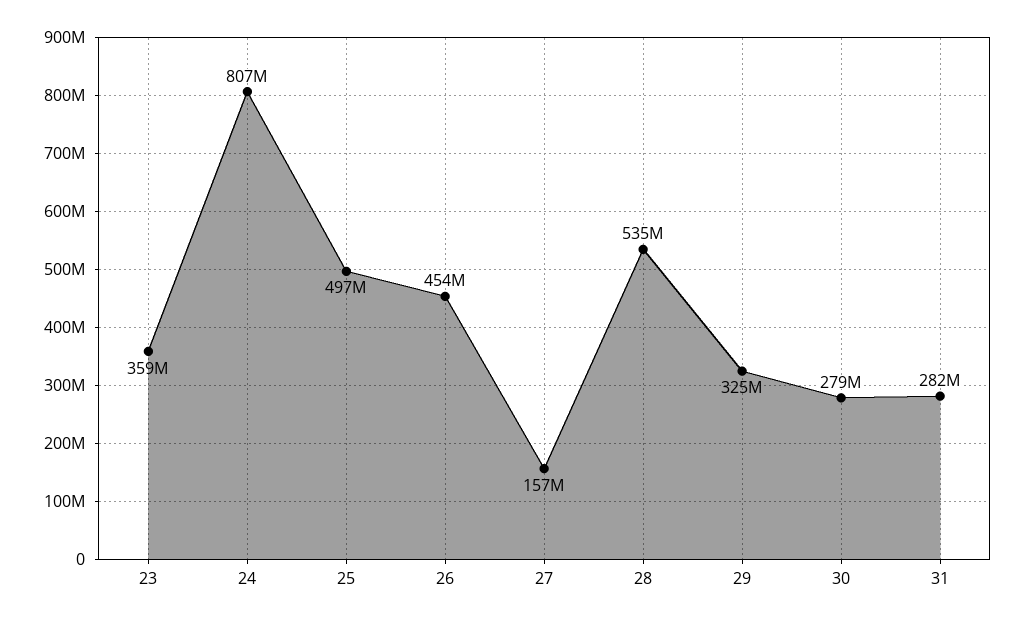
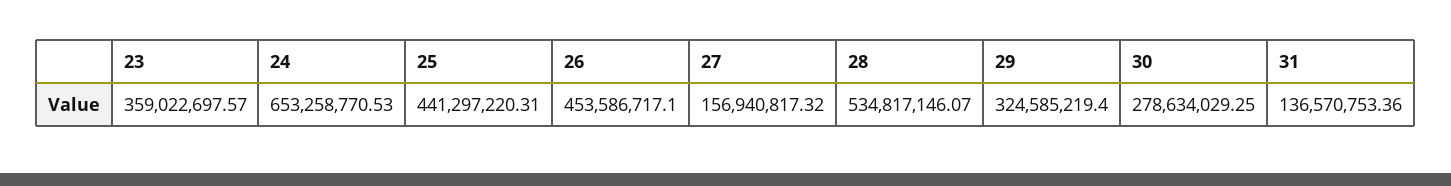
24: 807000000 -> 653258770.53
25: 497000000 -> 441297220.31
31: 282000000 -> 136570753.36

